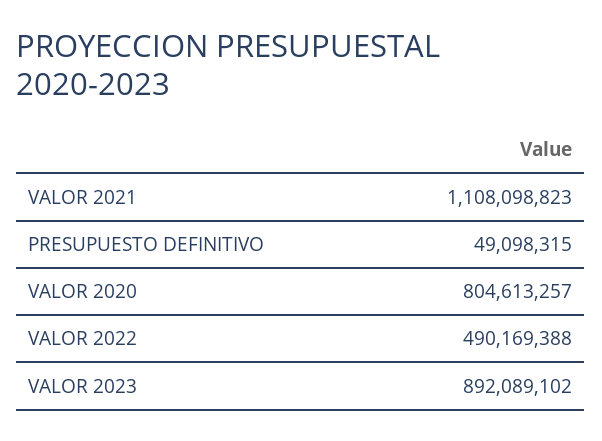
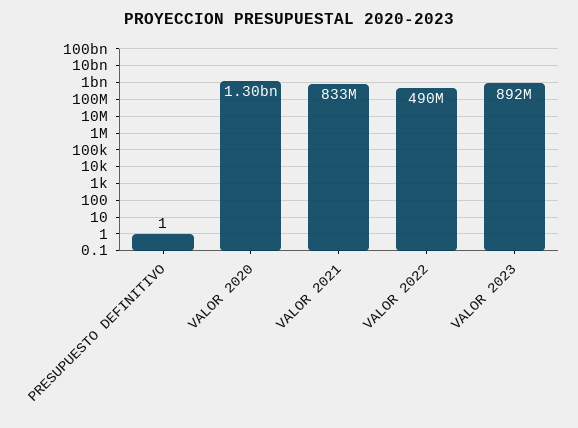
VALOR 2021: 1108098823 -> 833000000
PRESUPUESTO DEFINITIVO: 49098315 -> 1
VALOR 2020: 804613257 -> 1300000000

